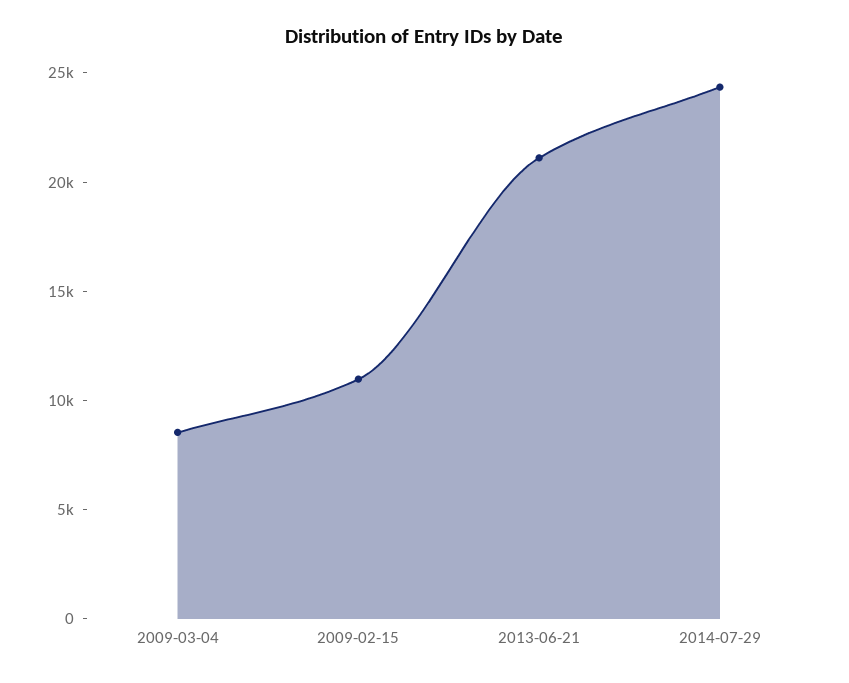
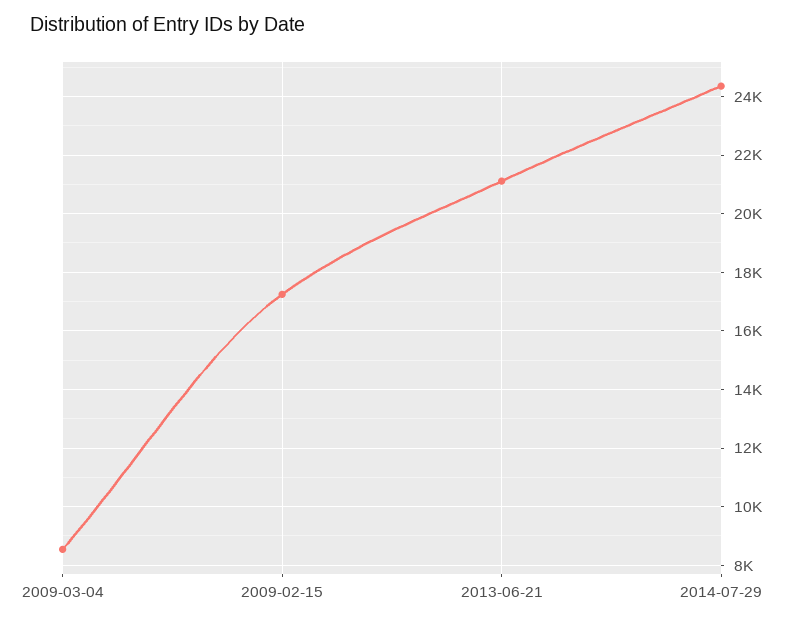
2009-02-15: 11000 -> 17250

